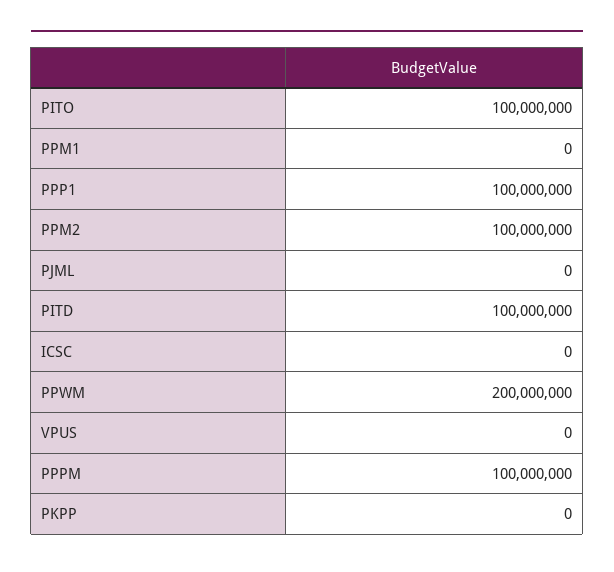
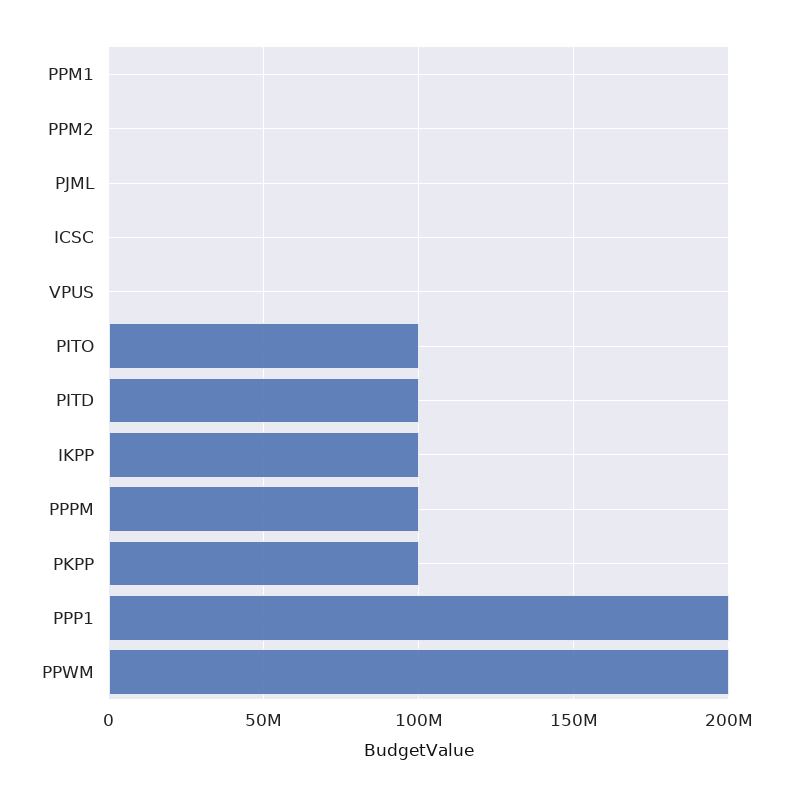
PPP1: 100000000 -> 200000000
PPM2: 100000000 -> 0
PKPP: 0 -> 100000000
IKPP: none -> 100000000

